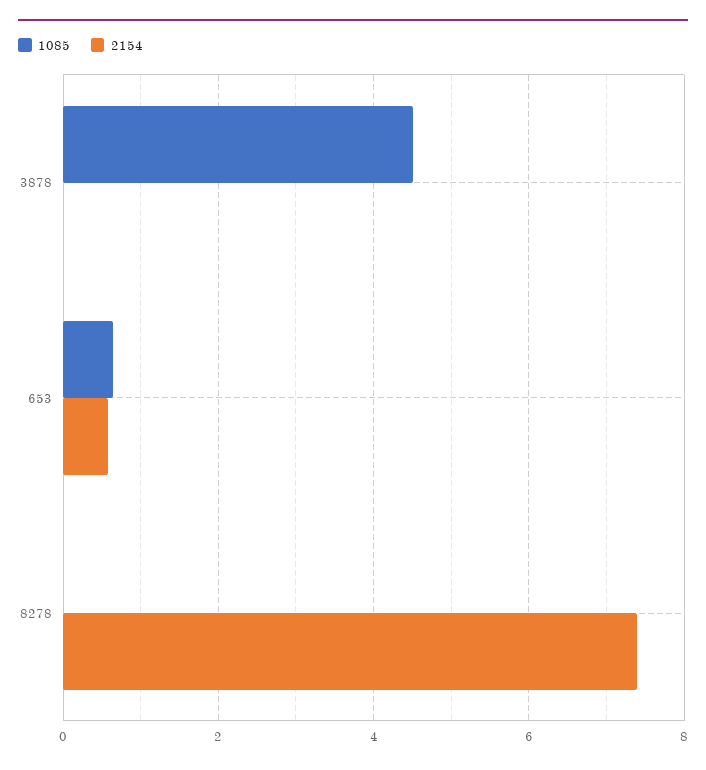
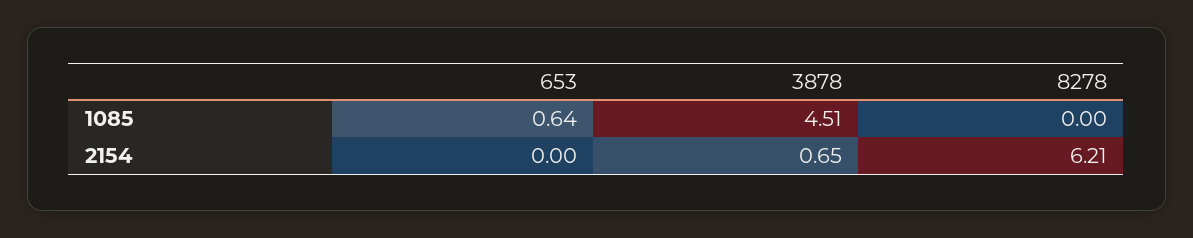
2154, 3878: 0 -> 0.65
2154, 653: 0.6 -> 0
2154, 8278: 7.4 -> 6.21

